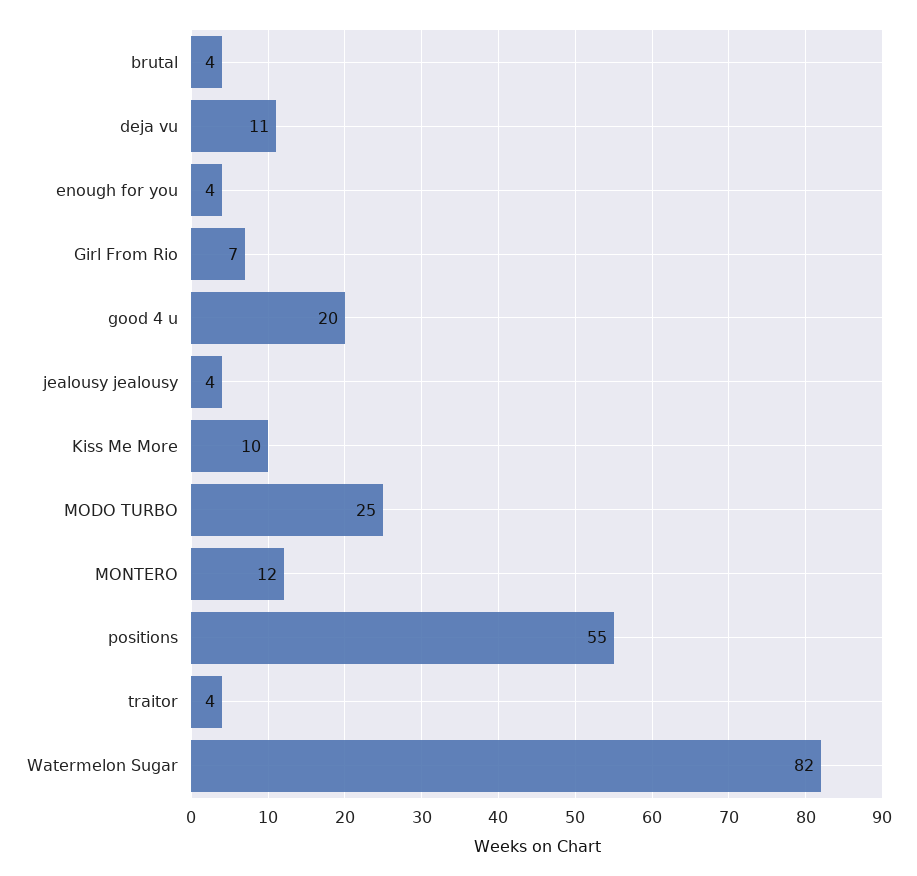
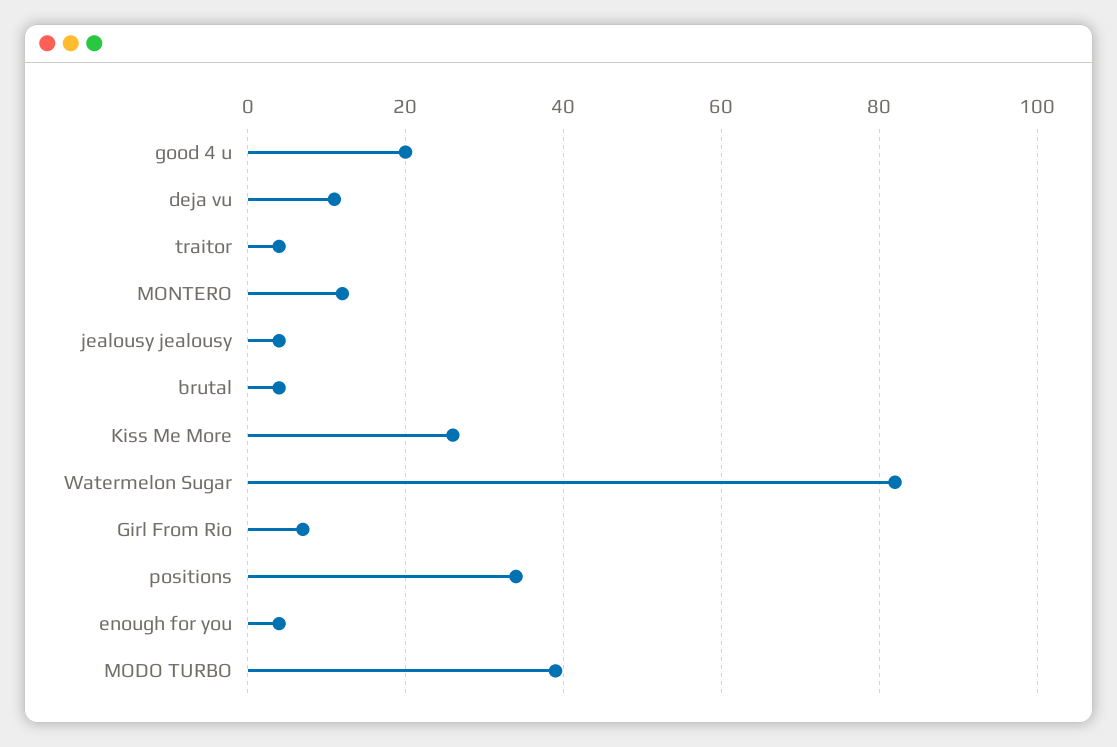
Kiss Me More: 10 -> 25
MODO TURBO: 25 -> 40
positions: 55 -> 35

